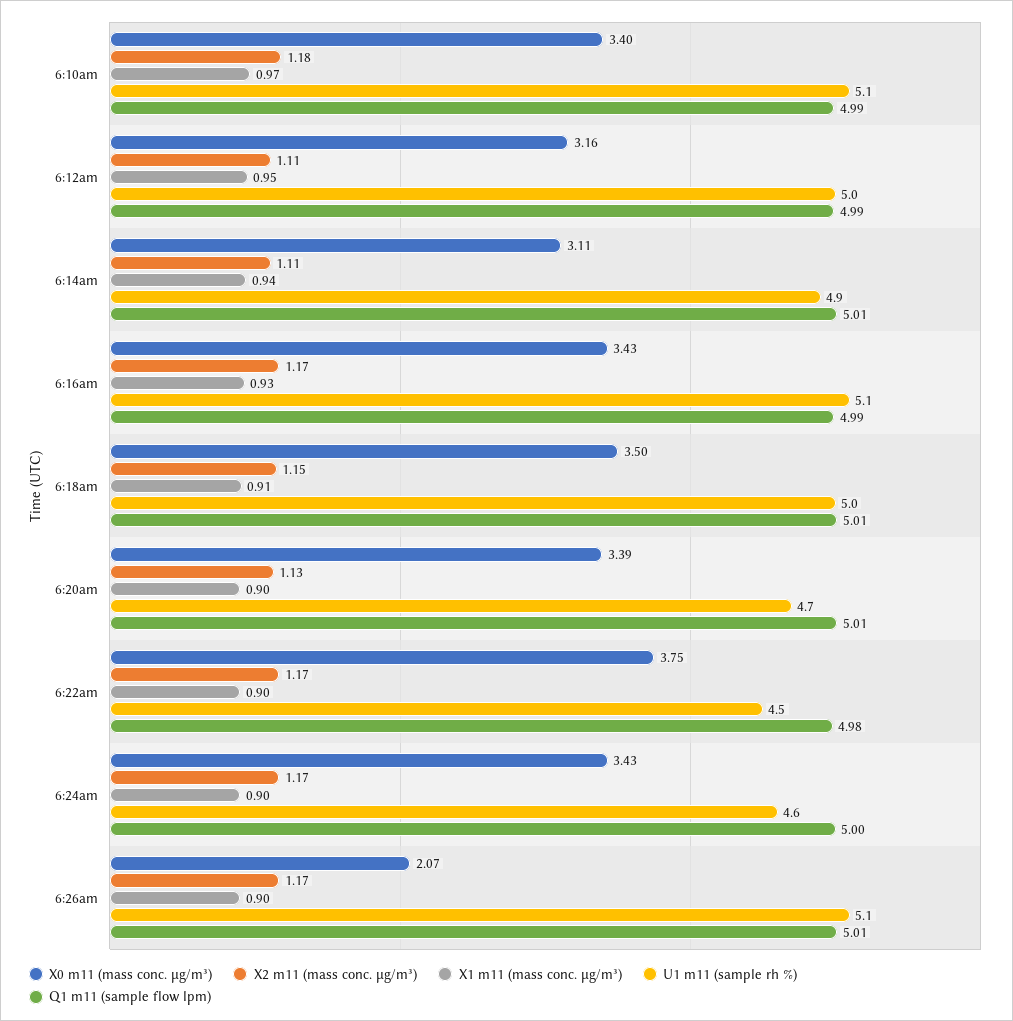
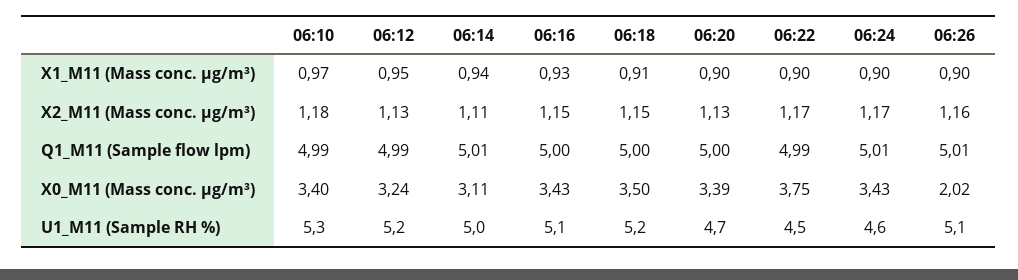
U1 m11 (sample rh %), 6:10am: 5.1 -> 5.3
X0 m11 (mass conc. μg/m³), 6:12am: 3.16 -> 3.24
X2 m11 (mass conc. μg/m³), 6:12am: 1.11 -> 1.13
U1 m11 (sample rh %), 6:12am: 5 -> 5.2
U1 m11 (sample rh %), 6:14am: 4.9 -> 5
X2 m11 (mass conc. μg/m³), 6:16am: 1.17 -> 1.15
Q1 m11 (sample flow lpm), 6:16am: 4.99 -> 5
U1 m11 (sample rh %), 6:18am: 5 -> 5.2
Q1 m11 (sample flow lpm), 6:18am: 5.01 -> 5
Q1 m11 (sample flow lpm), 6:20am: 5.01 -> 5
Q1 m11 (sample flow lpm), 6:22am: 4.98 -> 4.99
Q1 m11 (sample flow lpm), 6:24am: 5 -> 5.01
X0 m11 (mass conc. μg/m³), 6:26am: 2.07 -> 2.02
X2 m11 (mass conc. μg/m³), 6:26am: 1.17 -> 1.16

